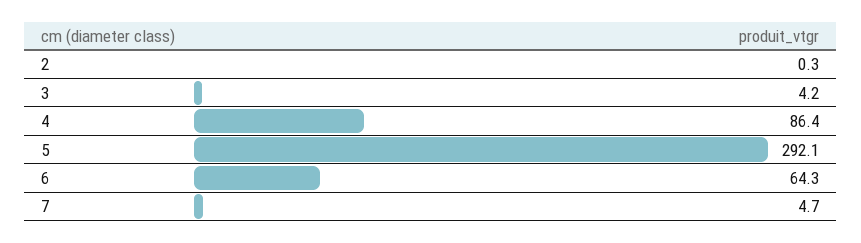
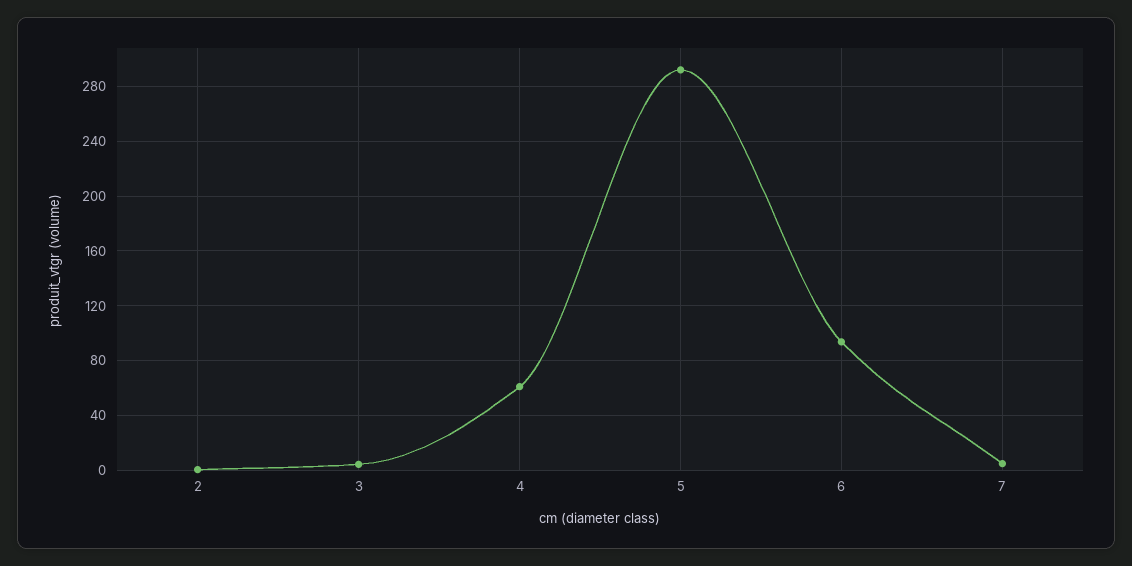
4: 86.4 -> 60
6: 64.3 -> 95

